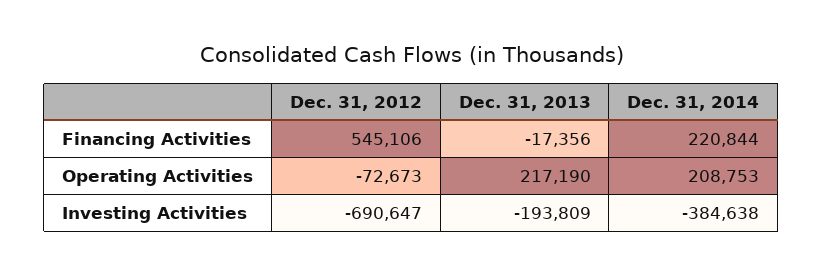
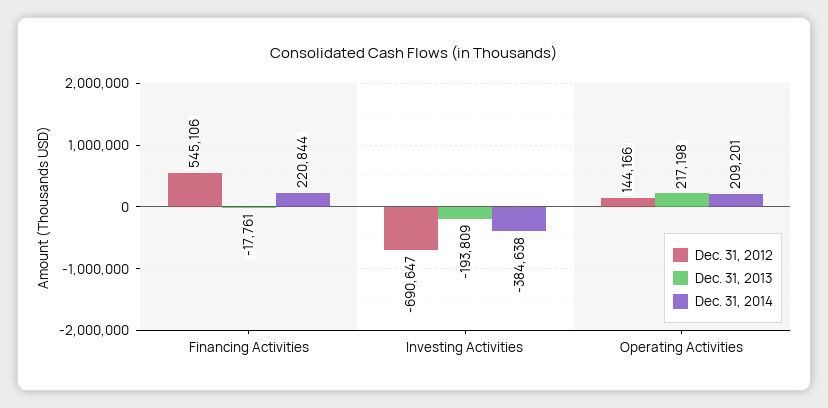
Dec. 31, 2013, Financing Activities: -17356 -> -17761
Dec. 31, 2012, Operating Activities: -72673 -> 144166
Dec. 31, 2013, Operating Activities: 217190 -> 217198
Dec. 31, 2014, Operating Activities: 208753 -> 209201

